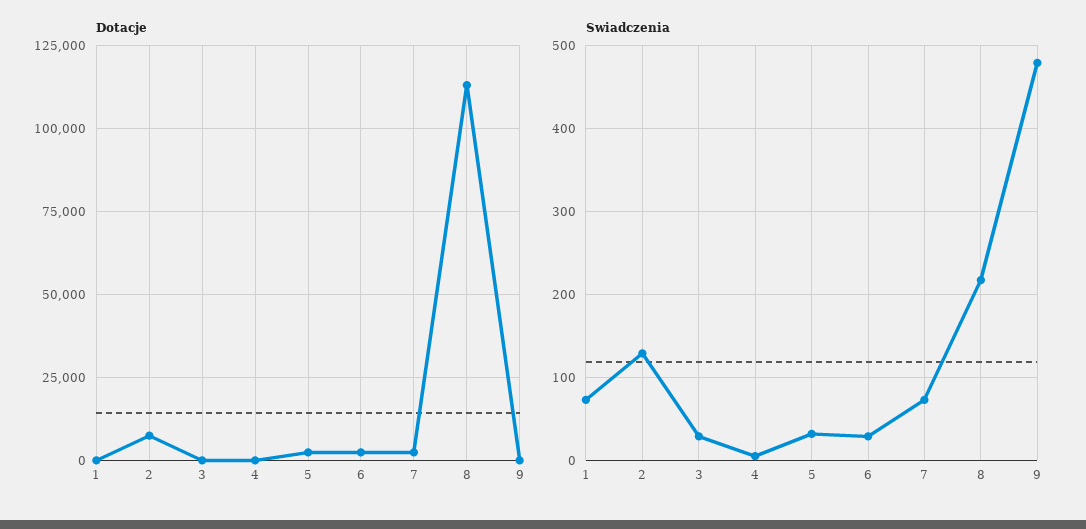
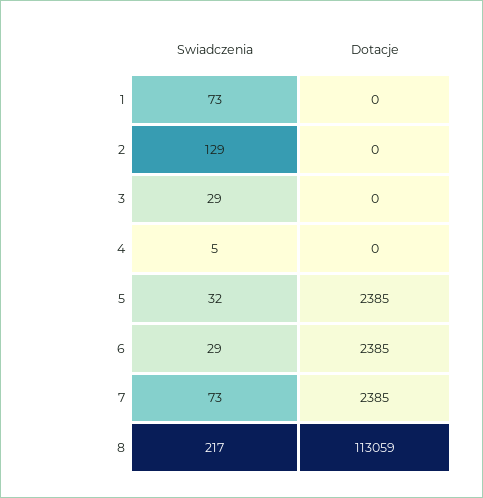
Dotacje, 2: 7500 -> 0
Dotacje, 9: 0 -> none
Swiadczenia, 9: 480 -> none

